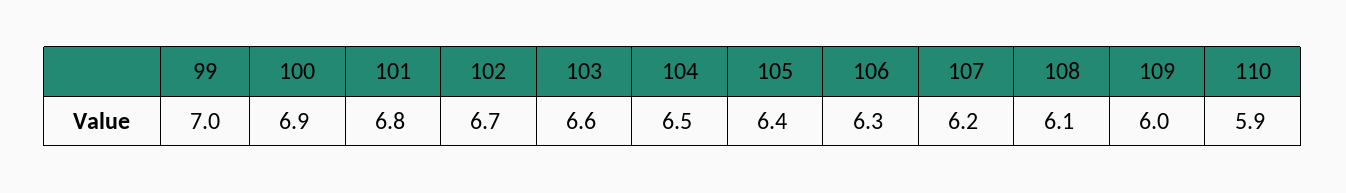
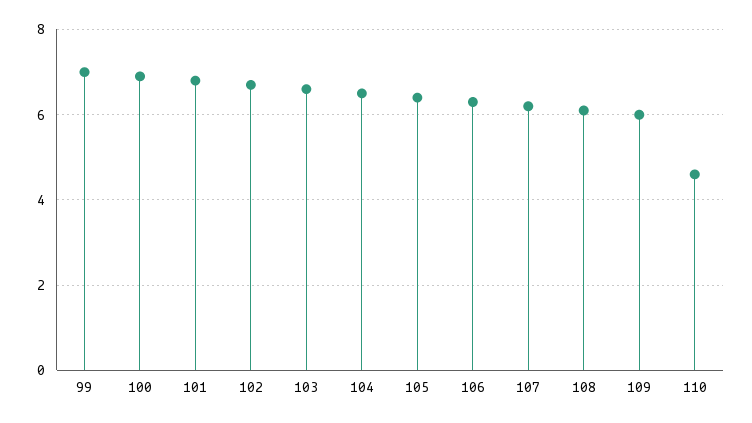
110: 5.9 -> 4.5

